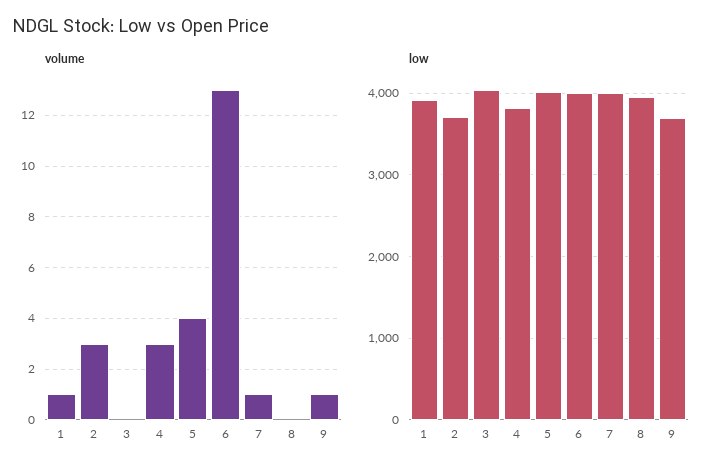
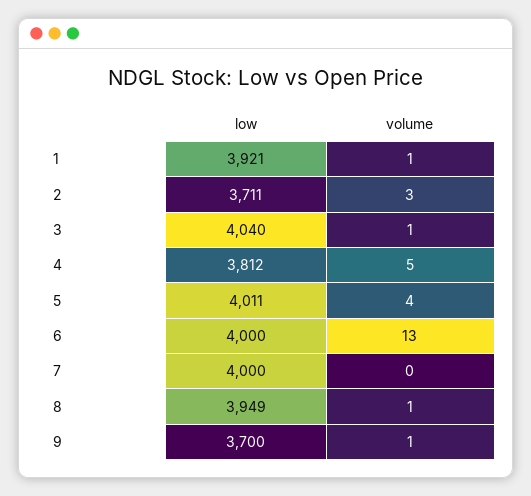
volume, 3: 0 -> 1
volume, 4: 3 -> 5
volume, 7: 1 -> 0
volume, 8: 0 -> 1

